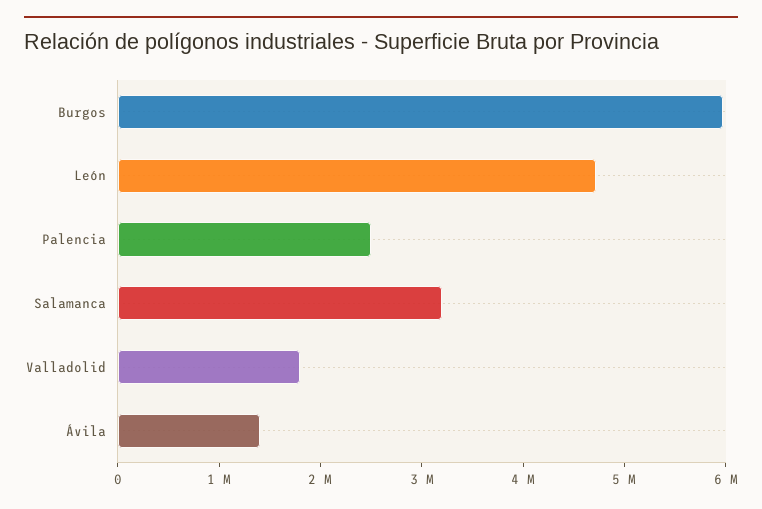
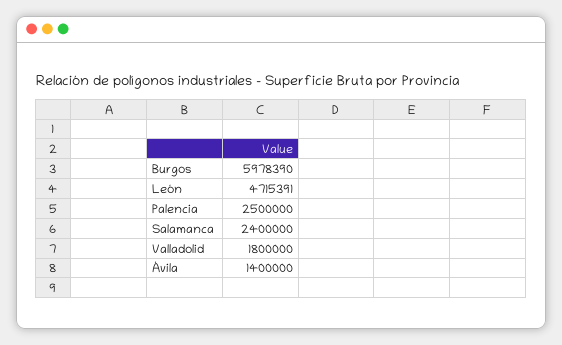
Salamanca: 3200000 -> 2400000

